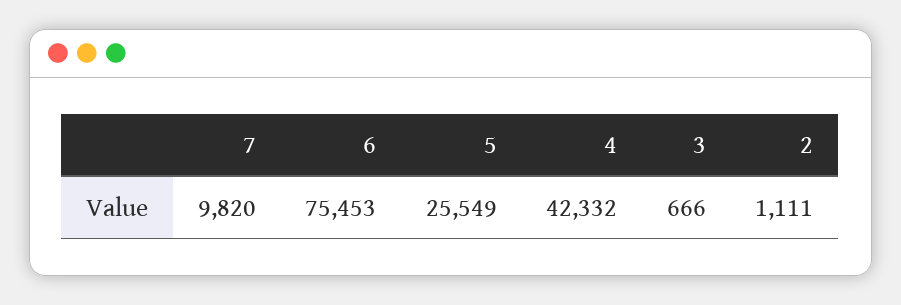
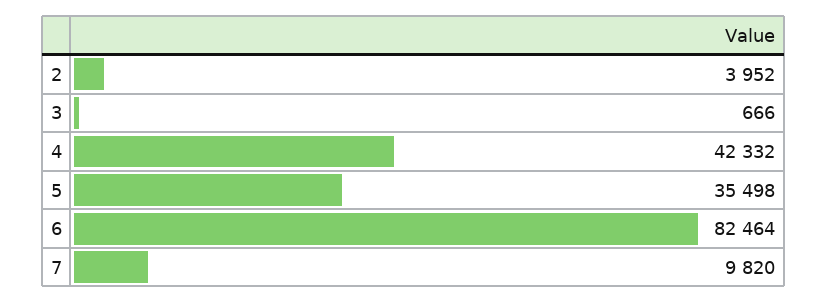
6: 75453 -> 82464
5: 25549 -> 35498
2: 1111 -> 3952

